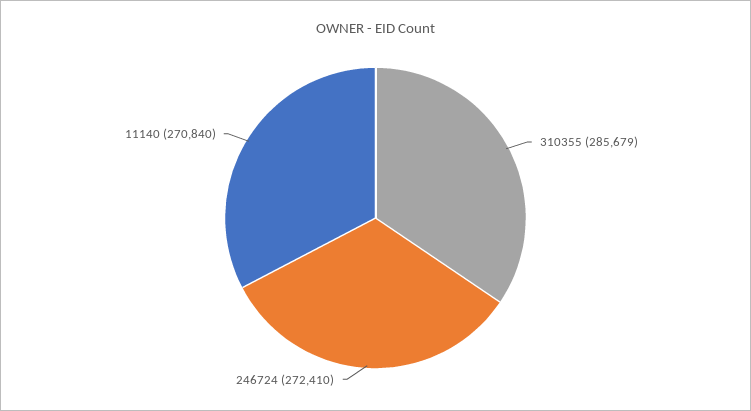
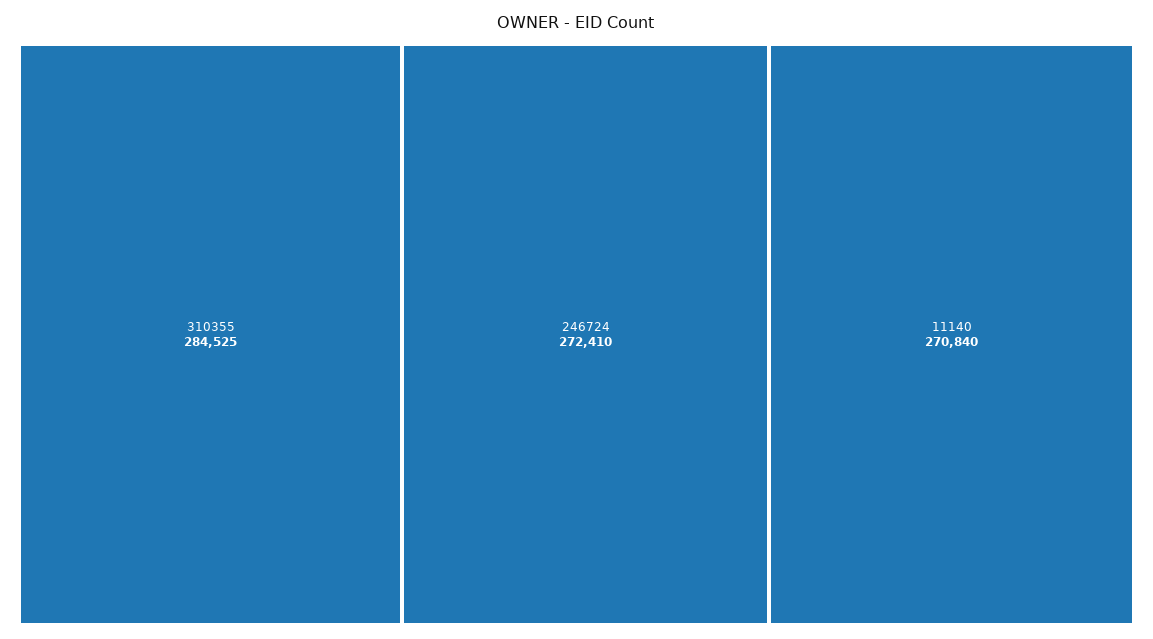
310355: 285679 -> 284525

